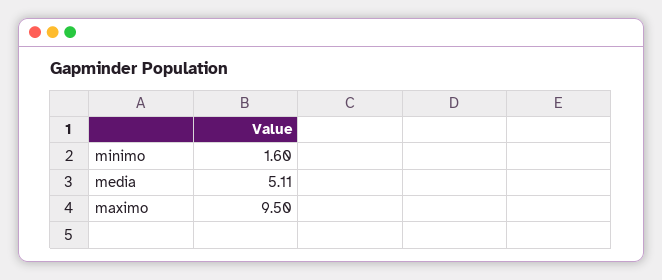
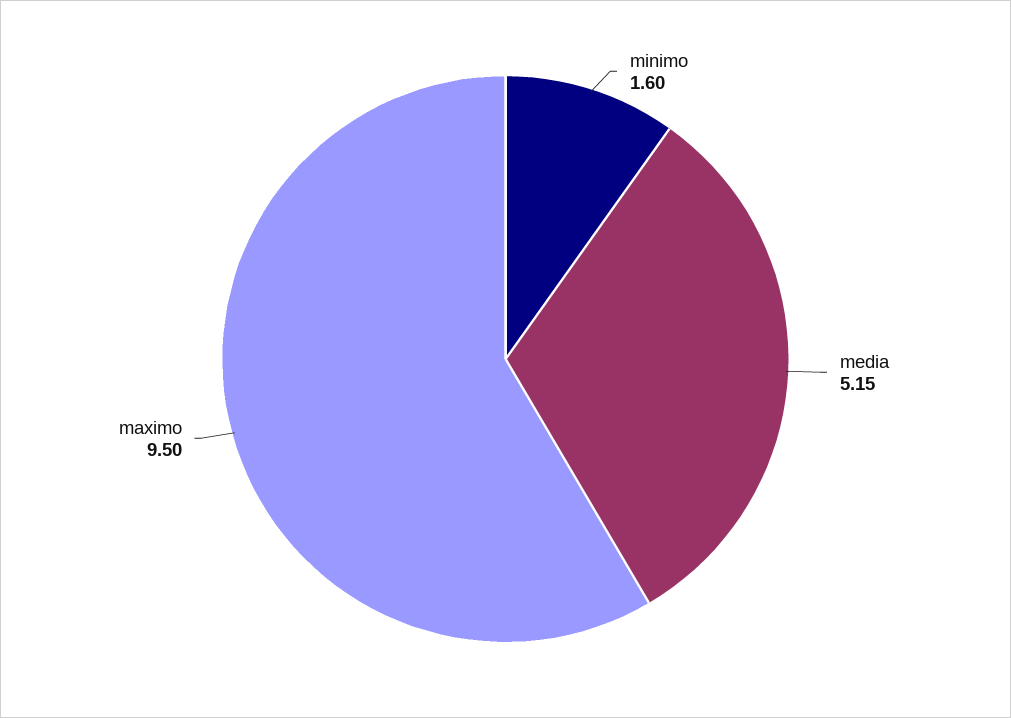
media: 5.11 -> 5.15

